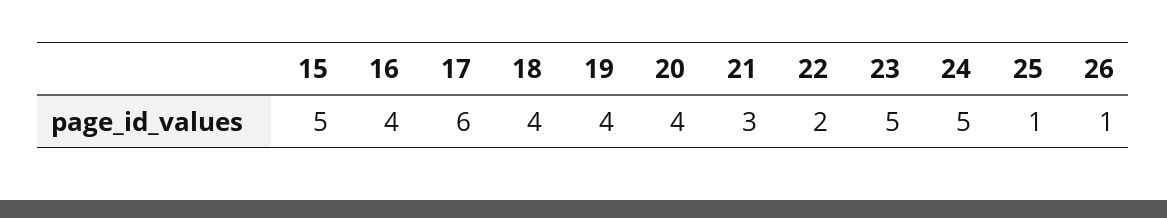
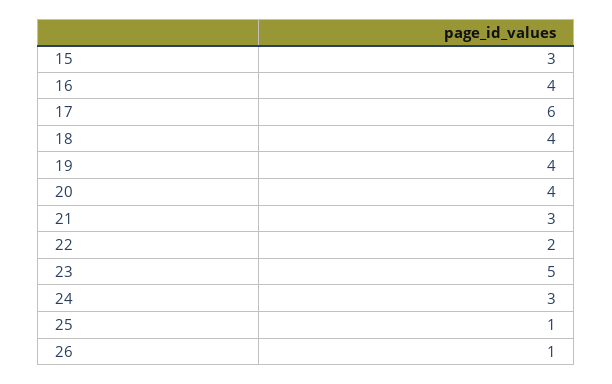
15: 5 -> 3
24: 5 -> 3

